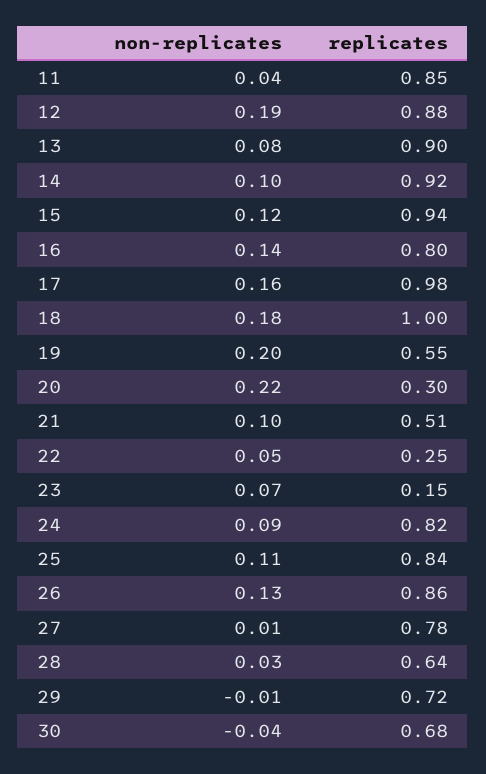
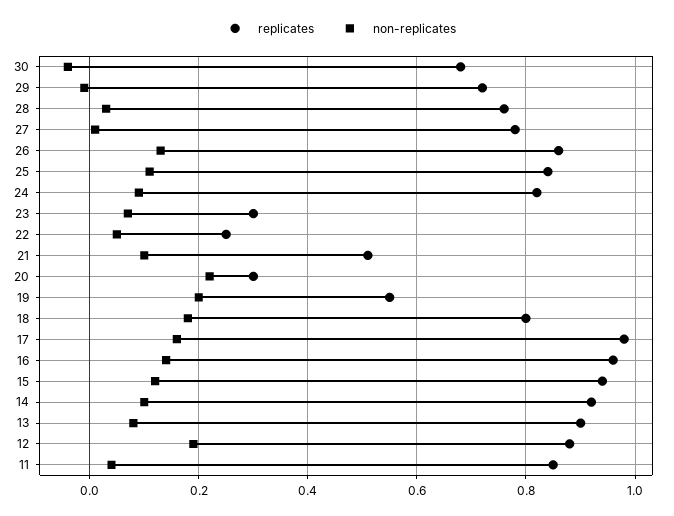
replicates, 16: 0.8 -> 0.95
replicates, 18: 1 -> 0.8
replicates, 23: 0.15 -> 0.3
replicates, 28: 0.64 -> 0.75

